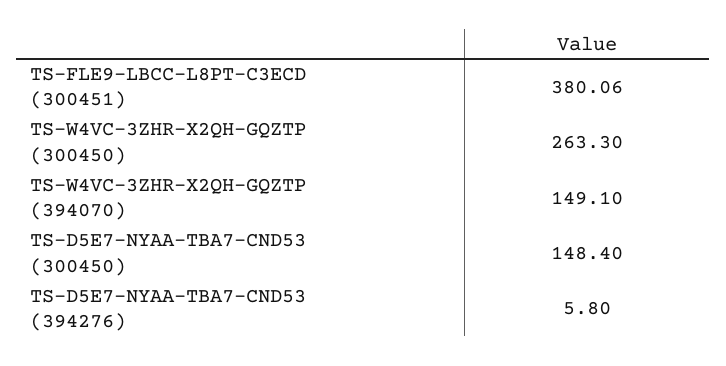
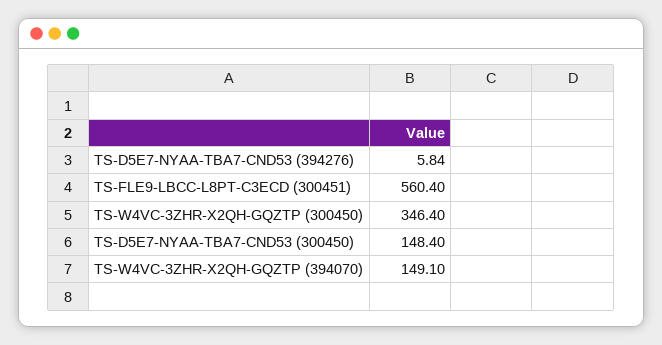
TS-FLE9-LBCC-L8PT-C3ECD (300451): 380.06 -> 560.4
TS-W4VC-3ZHR-X2QH-GQZTP (300450): 263.3 -> 346.4
TS-D5E7-NYAA-TBA7-CND53 (394276): 5.8 -> 5.84

